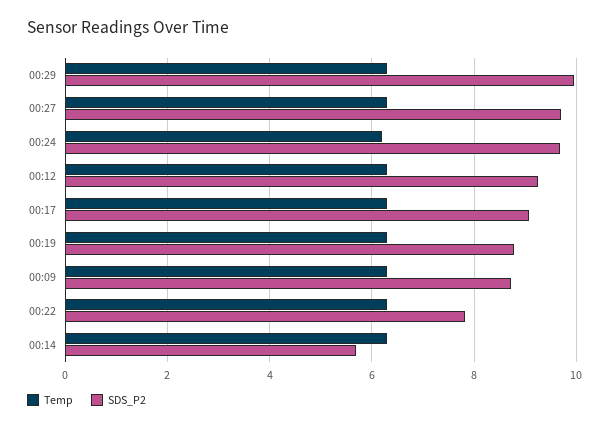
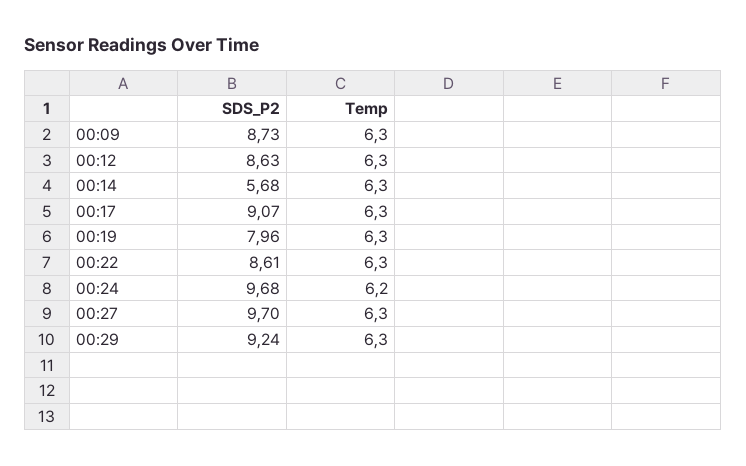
SDS_P2, 00:29: 10 -> 9.24
SDS_P2, 00:12: 9.2 -> 8.63
SDS_P2, 00:19: 8.8 -> 7.96
SDS_P2, 00:22: 7.8 -> 8.61

